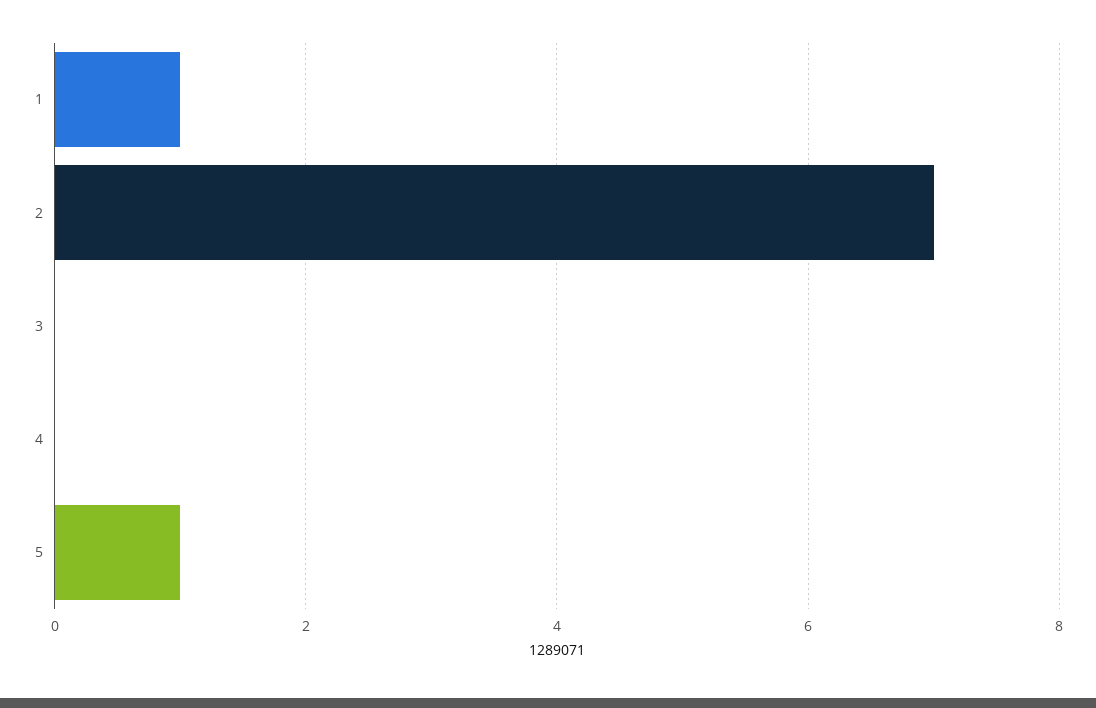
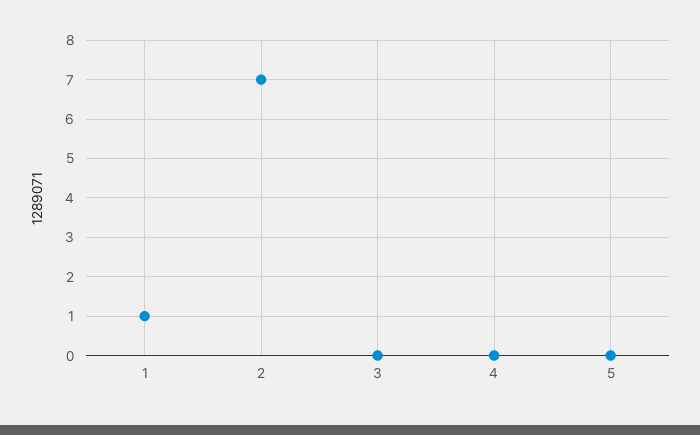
5: 1 -> 0

